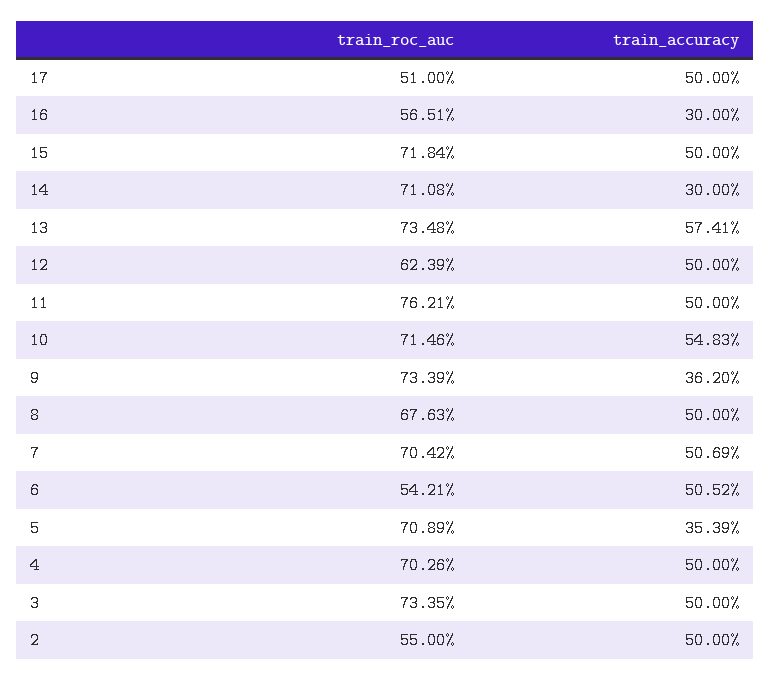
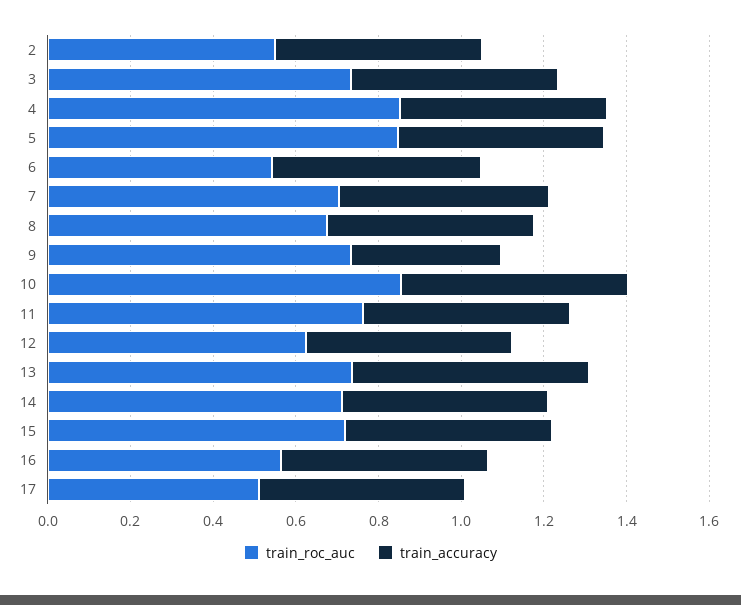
train_accuracy, 16: 0.3 -> 0.5
train_accuracy, 14: 0.3 -> 0.5
train_roc_auc, 10: 0.7146 -> 0.85
train_roc_auc, 5: 0.7089 -> 0.85
train_accuracy, 5: 0.3539 -> 0.5
train_roc_auc, 4: 0.7026 -> 0.85

